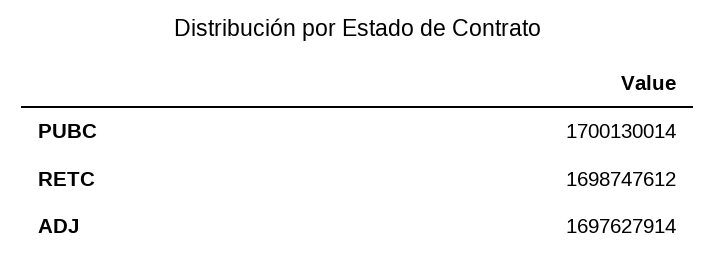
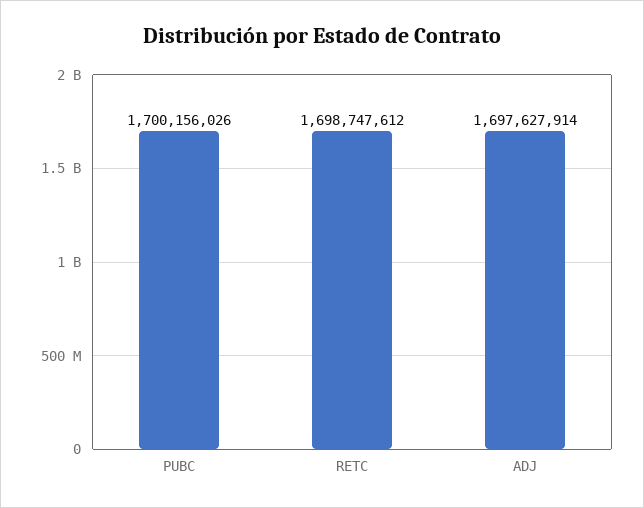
PUBC: 1700130014 -> 1700156026

